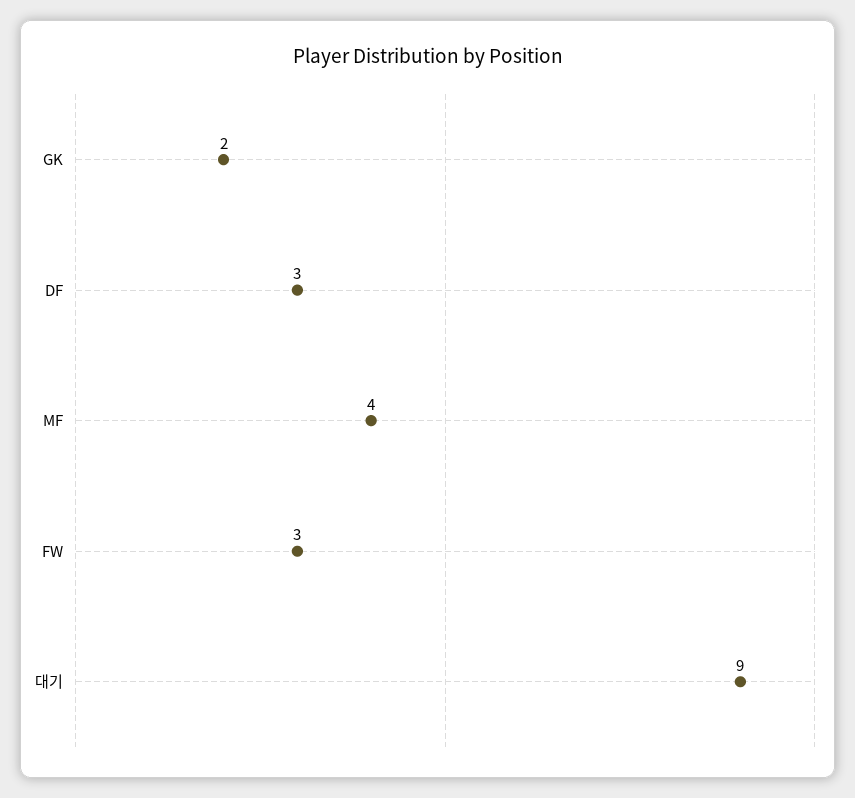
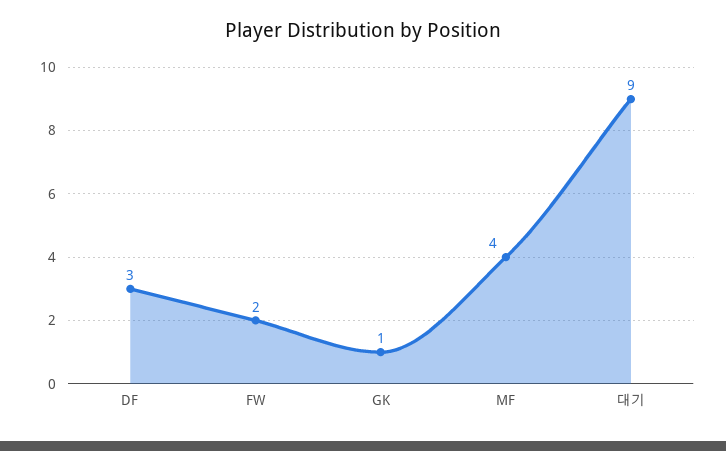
GK: 2 -> 1
FW: 3 -> 2

